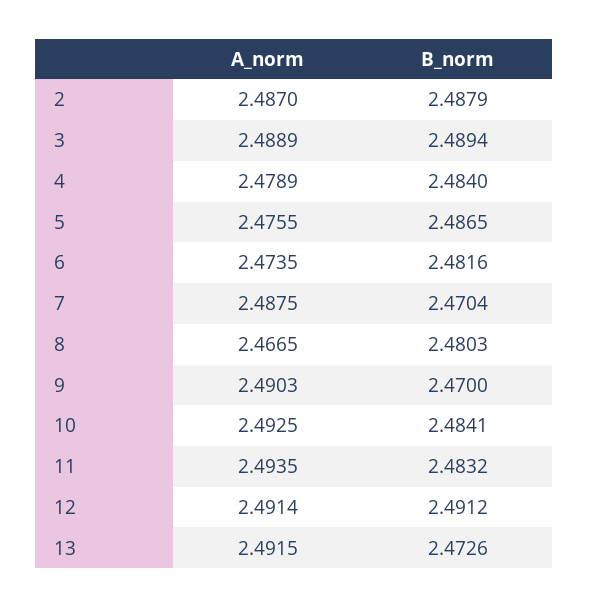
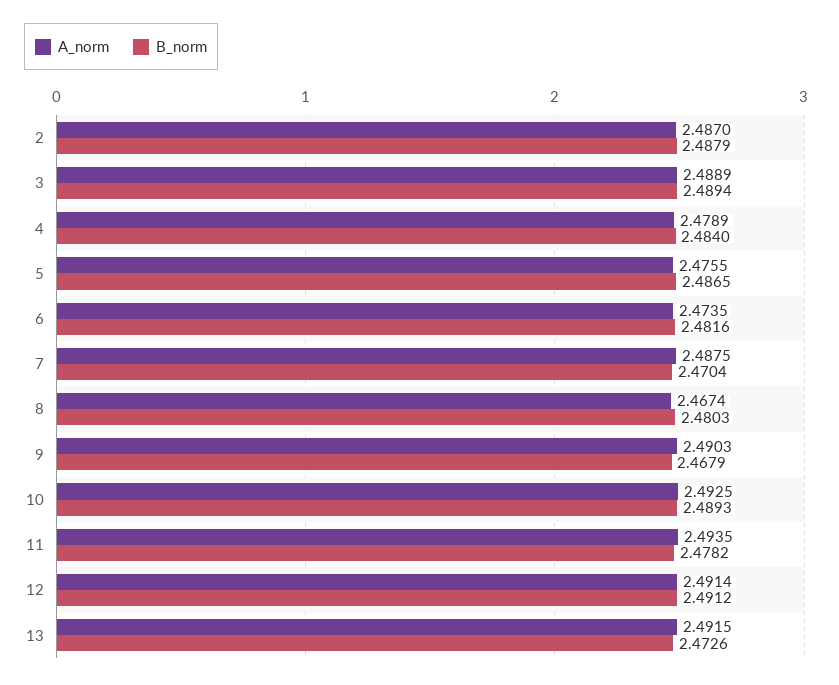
A_norm, 8: 2.4665 -> 2.4674
B_norm, 9: 2.47 -> 2.4679
B_norm, 10: 2.4841 -> 2.4893
B_norm, 11: 2.4832 -> 2.4782

